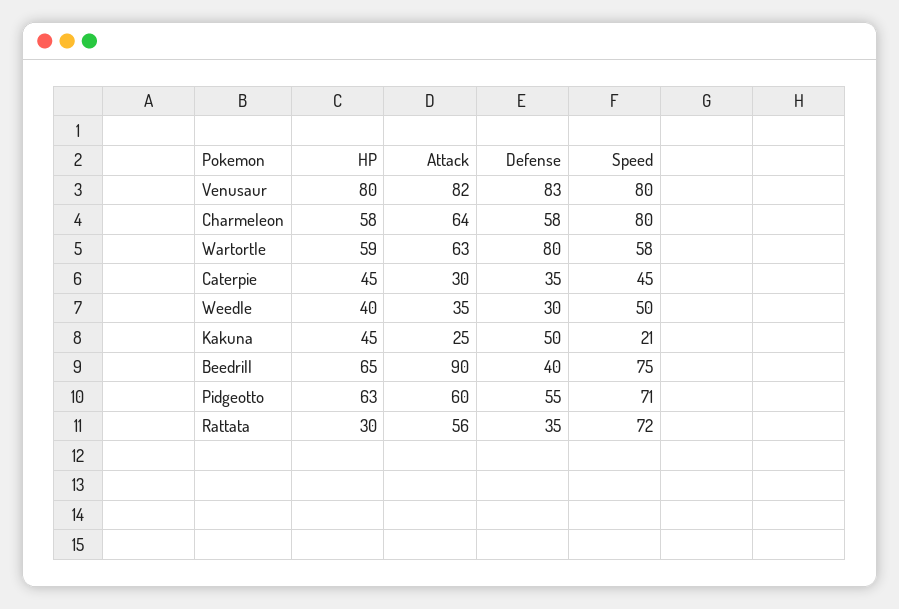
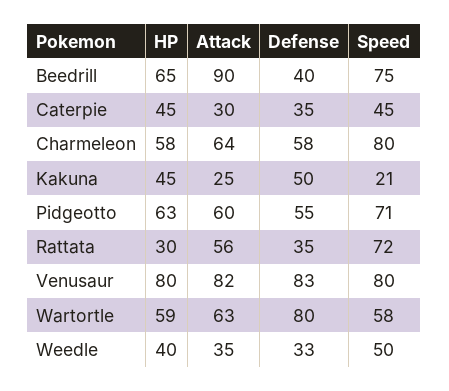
Defense, Weedle: 30 -> 33

